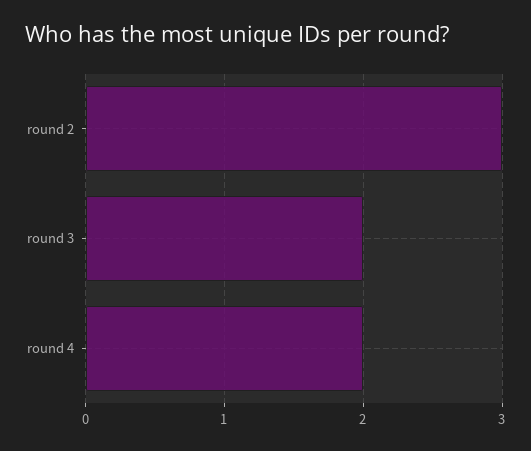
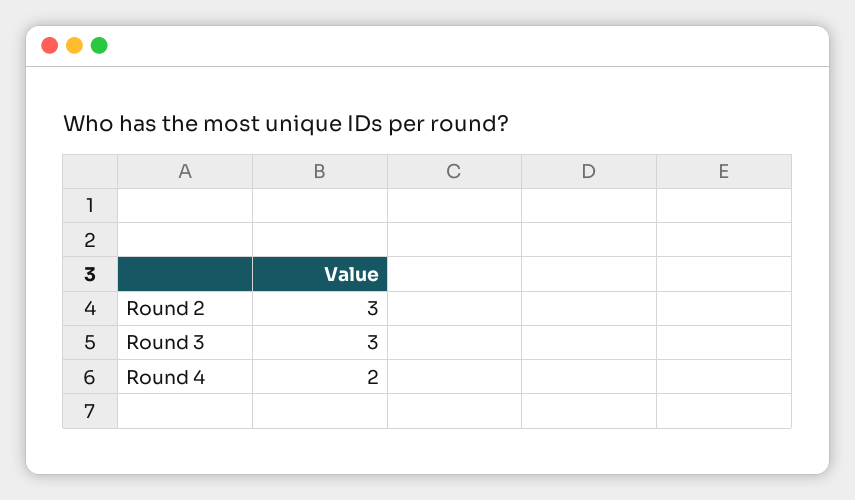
round 3: 2 -> 3

